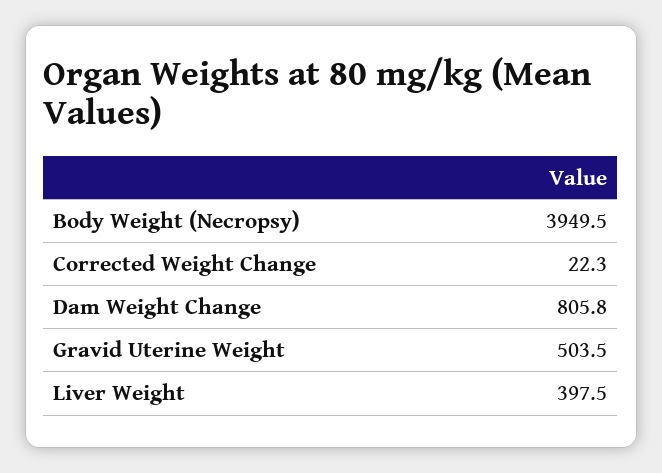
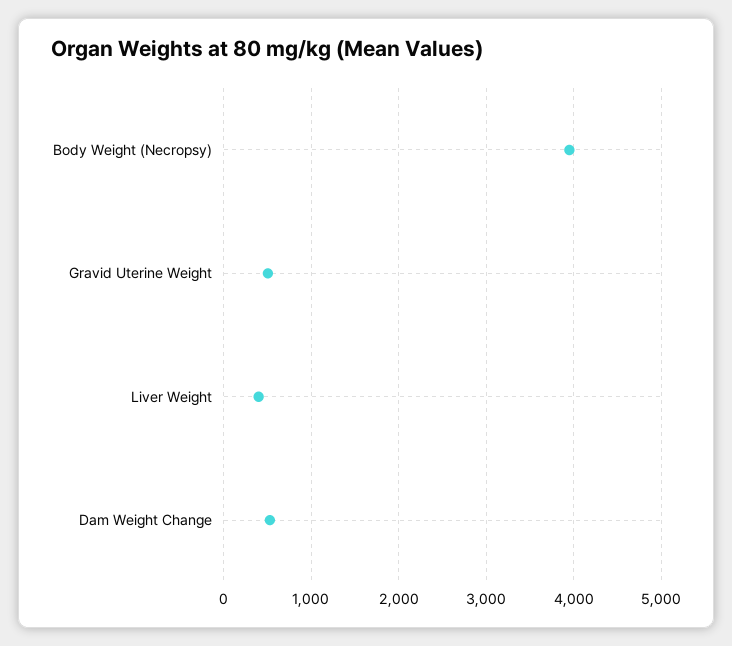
Corrected Weight Change: 22.3 -> none
Dam Weight Change: 805.8 -> 500

